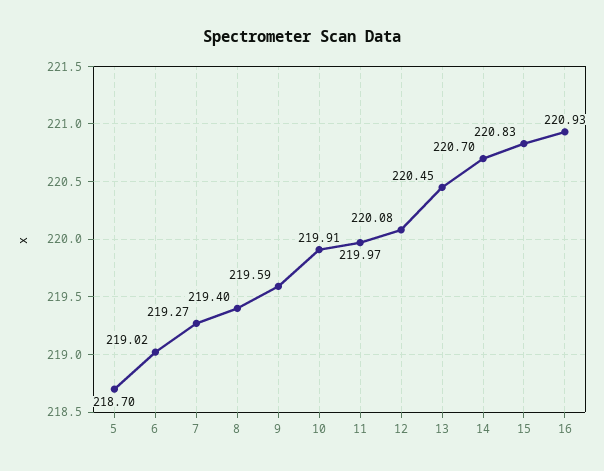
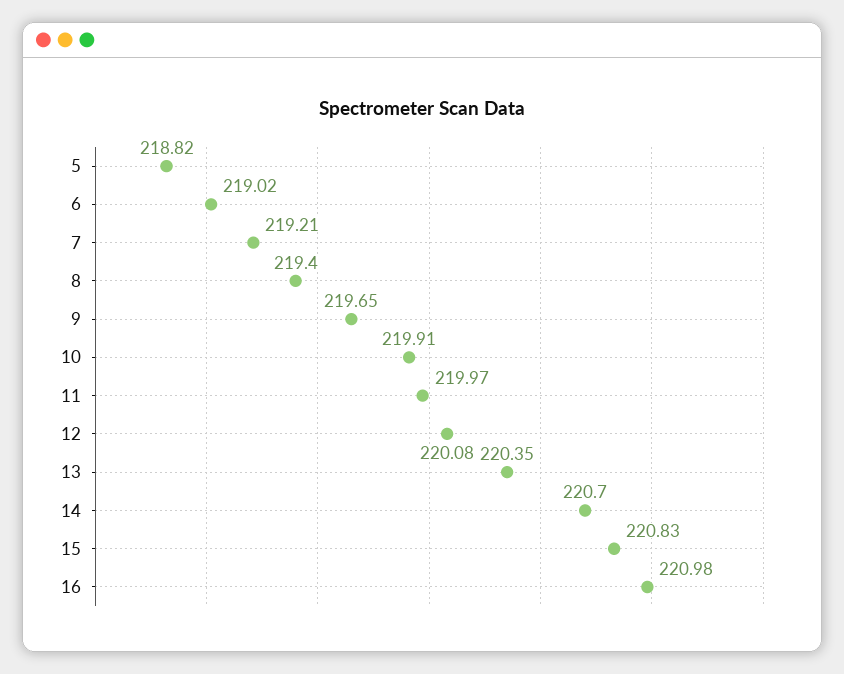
5: 218.7 -> 218.82
7: 219.27 -> 219.21
9: 219.59 -> 219.65
13: 220.45 -> 220.35
16: 220.93 -> 220.98

